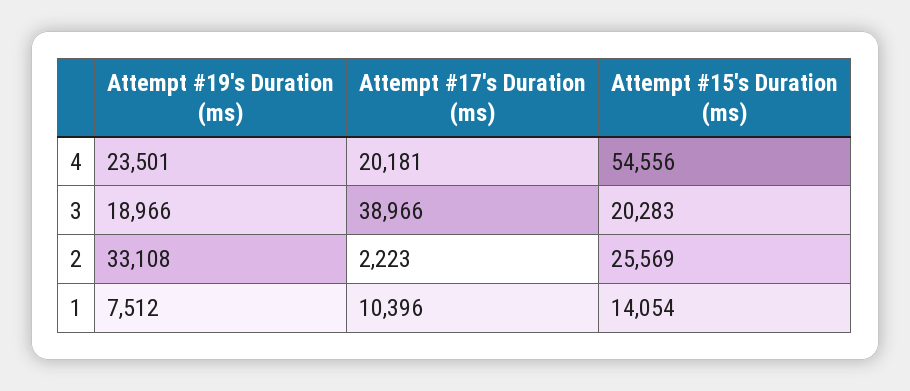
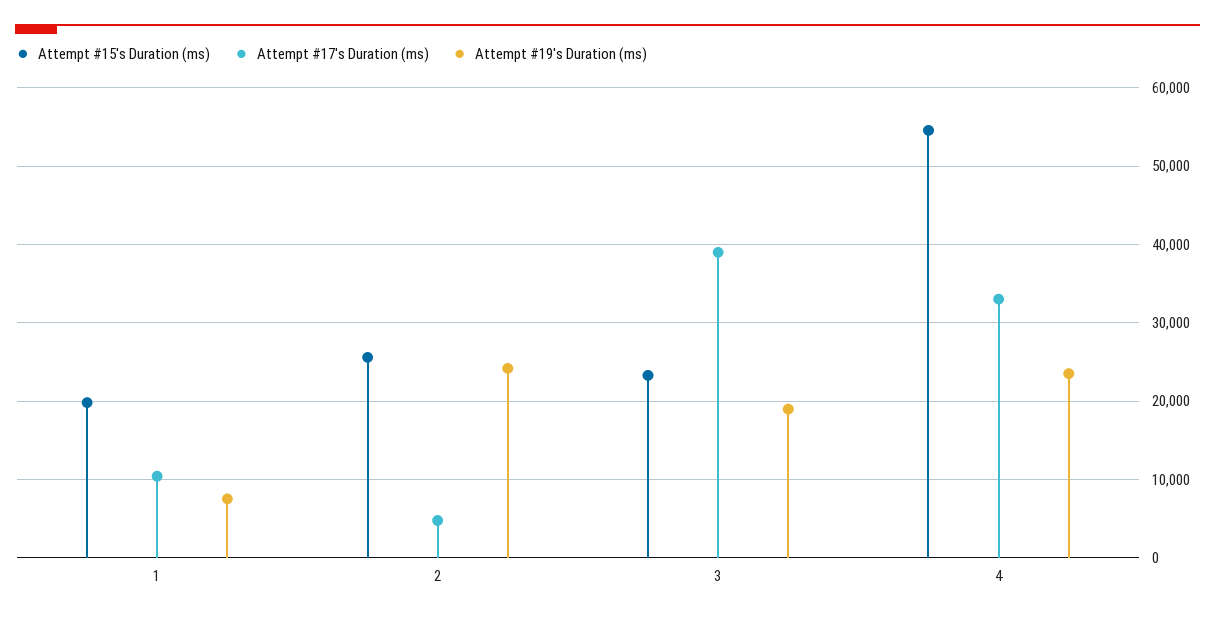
Attempt #17's Duration (ms), 4: 20181 -> 33000
Attempt #15's Duration (ms), 3: 20283 -> 23000
Attempt #19's Duration (ms), 2: 33108 -> 24000
Attempt #17's Duration (ms), 2: 2223 -> 5000
Attempt #15's Duration (ms), 1: 14054 -> 20000

